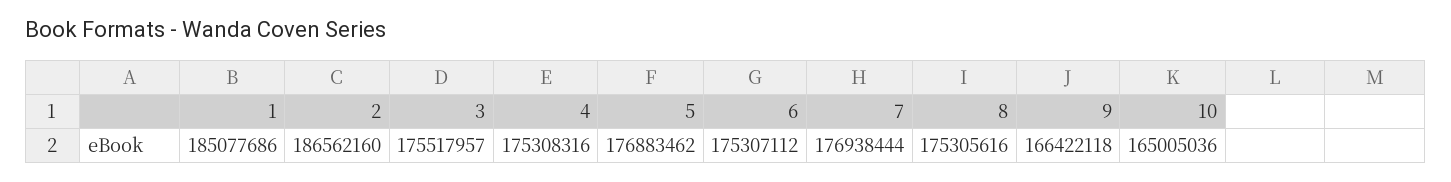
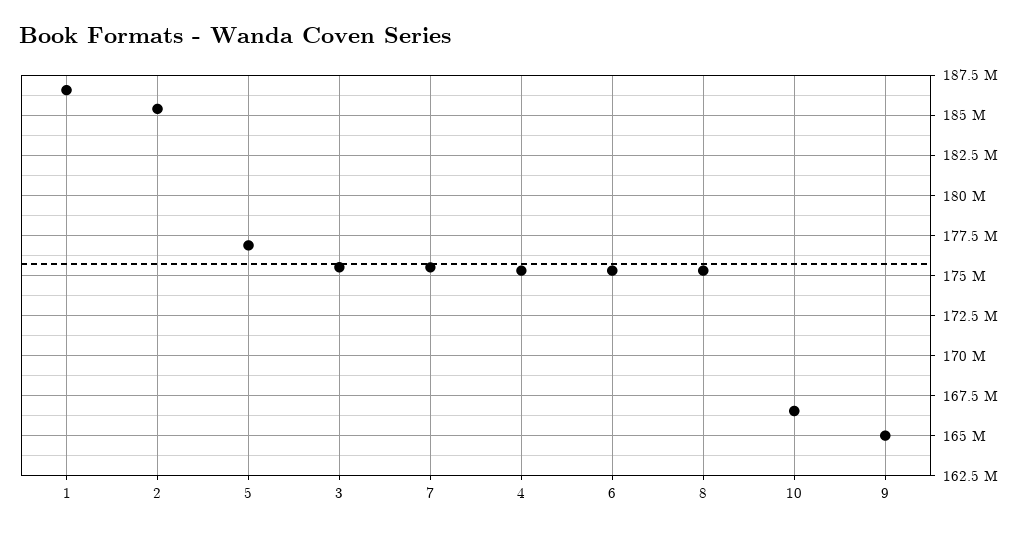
1: 185077686 -> 186500000
2: 186562160 -> 185500000
7: 176938444 -> 175500000
9: 166422118 -> 165000000
10: 165005036 -> 166500000

